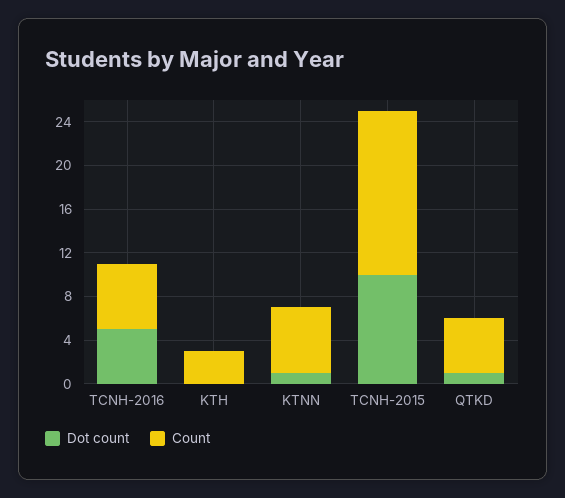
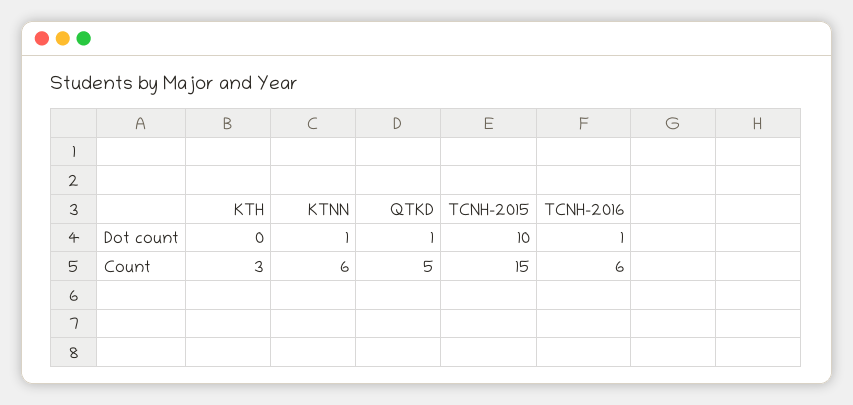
Dot count, TCNH-2016: 5 -> 1

